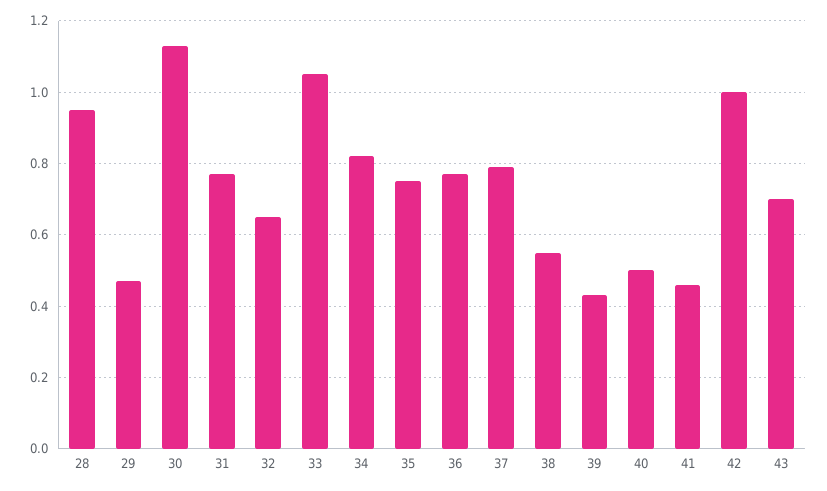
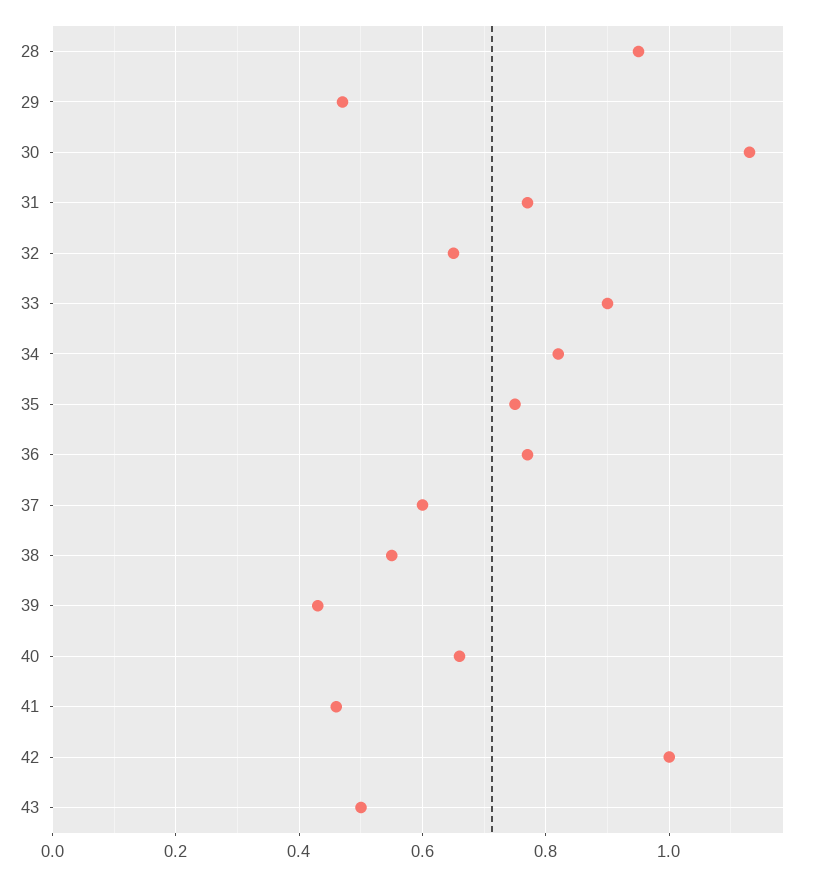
33: 1.05 -> 0.9
37: 0.8 -> 0.6
40: 0.5 -> 0.65
43: 0.7 -> 0.5

